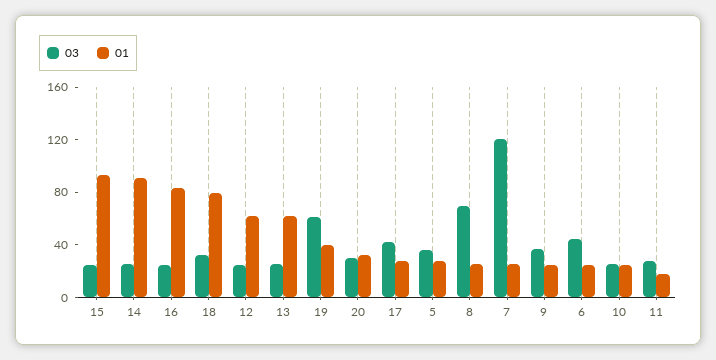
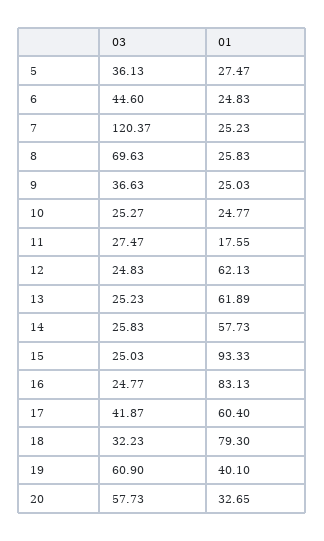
01, 14: 90 -> 57.73
03, 20: 30 -> 57.73
01, 17: 30 -> 60.4

